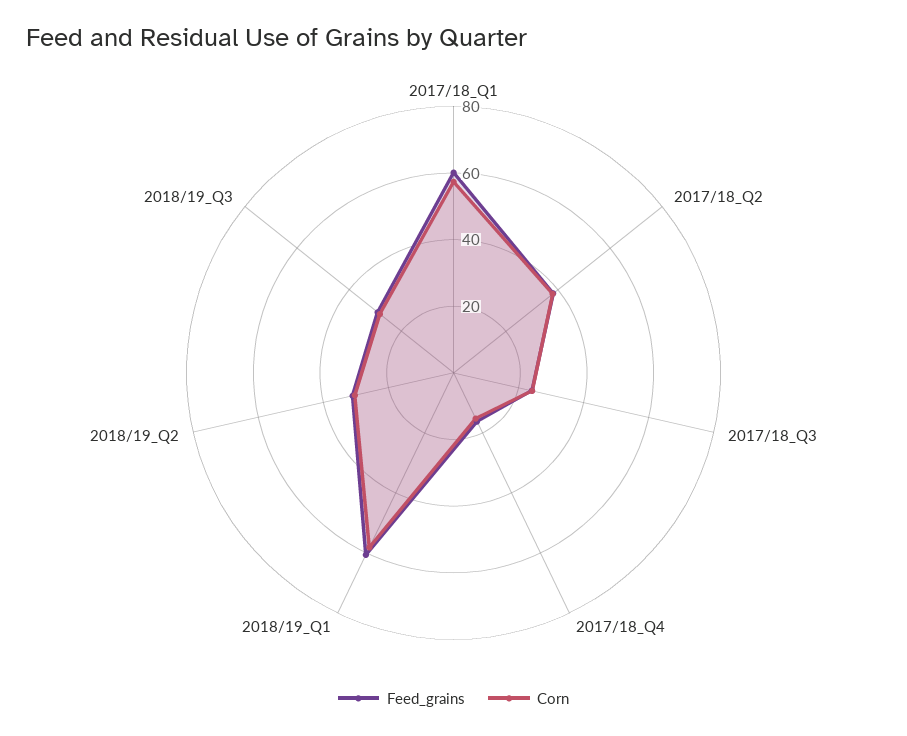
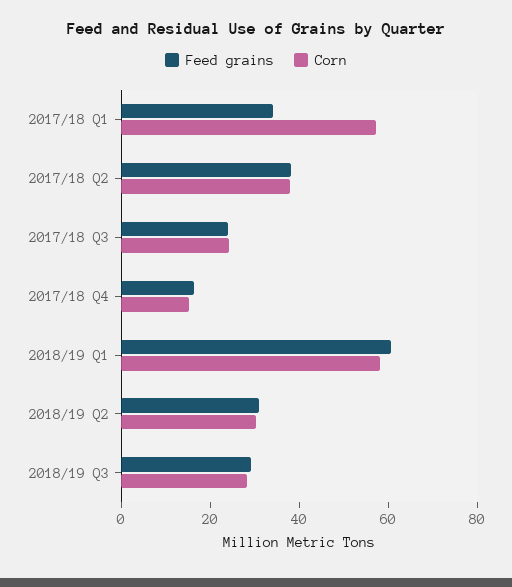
Feed_grains, 2017/18_Q1: 60 -> 35

